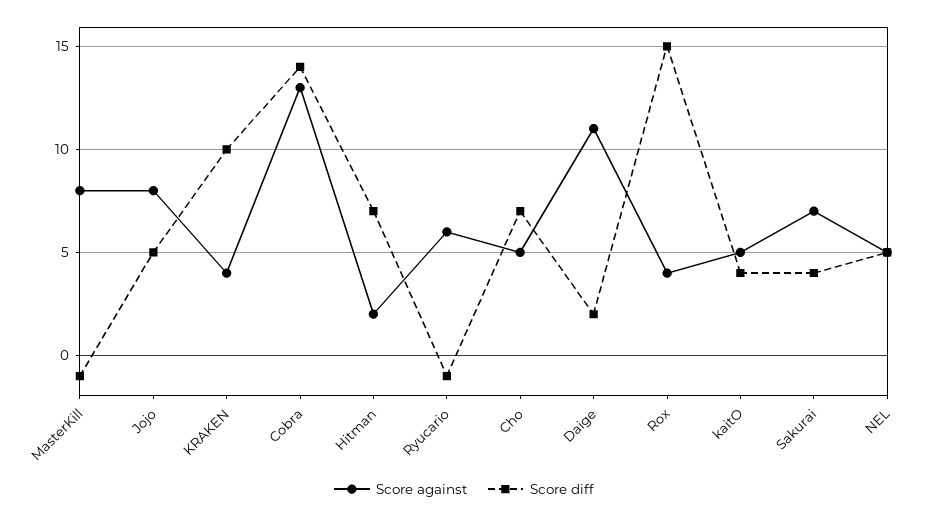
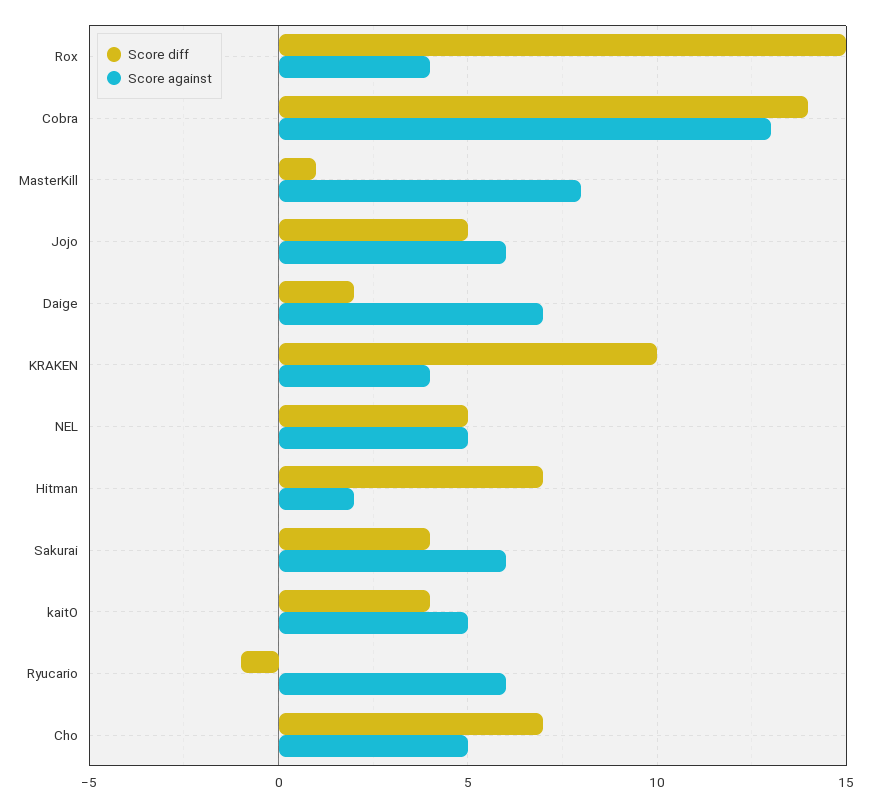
Score diff, MasterKill: -1 -> 1
Score against, Jojo: 8 -> 6
Score against, Daige: 11 -> 7
Score against, Sakurai: 7 -> 6

